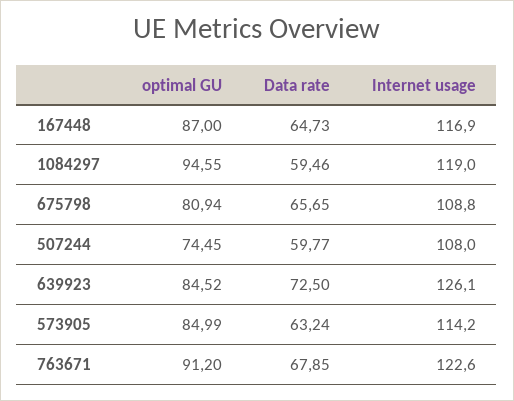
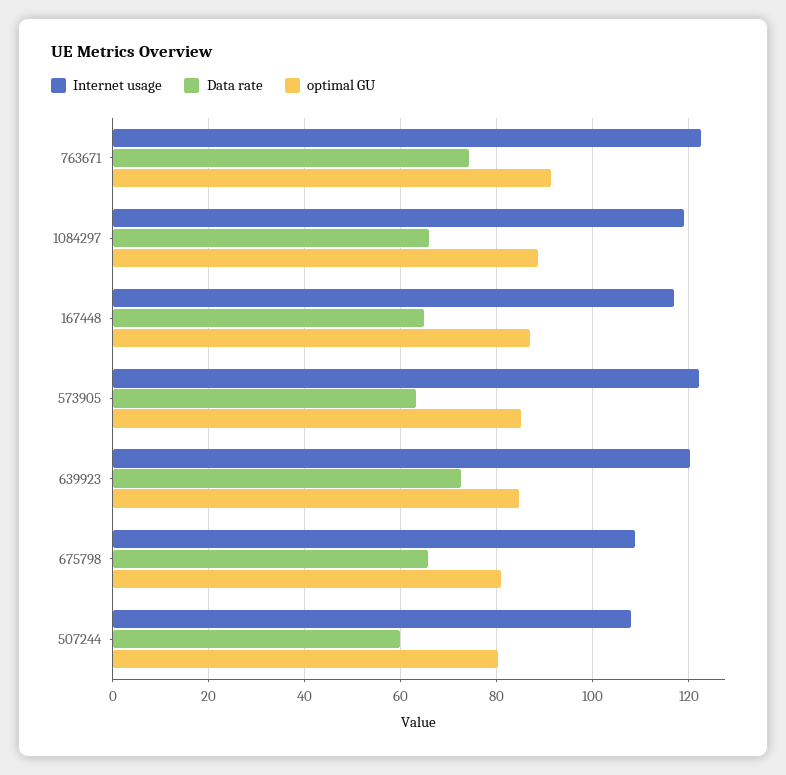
optimal GU, 1084297: 94.55 -> 88
Data rate, 1084297: 59.46 -> 66
optimal GU, 507244: 74.45 -> 80
Internet usage, 639923: 126.1 -> 120
Internet usage, 573905: 114.2 -> 122
Data rate, 763671: 67.85 -> 74

